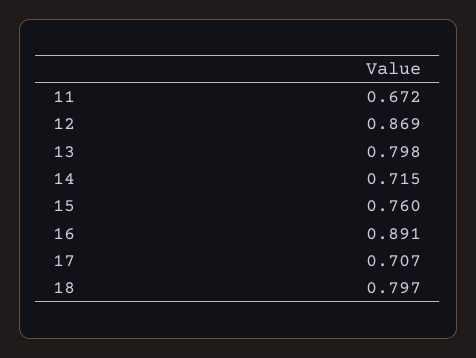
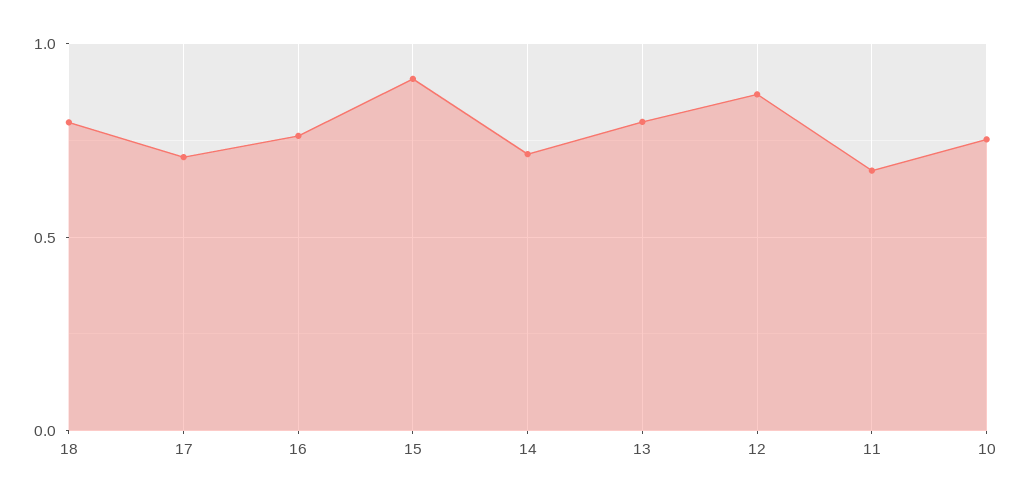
15: 0.76 -> 0.9
16: 0.891 -> 0.75
10: none -> 0.75

